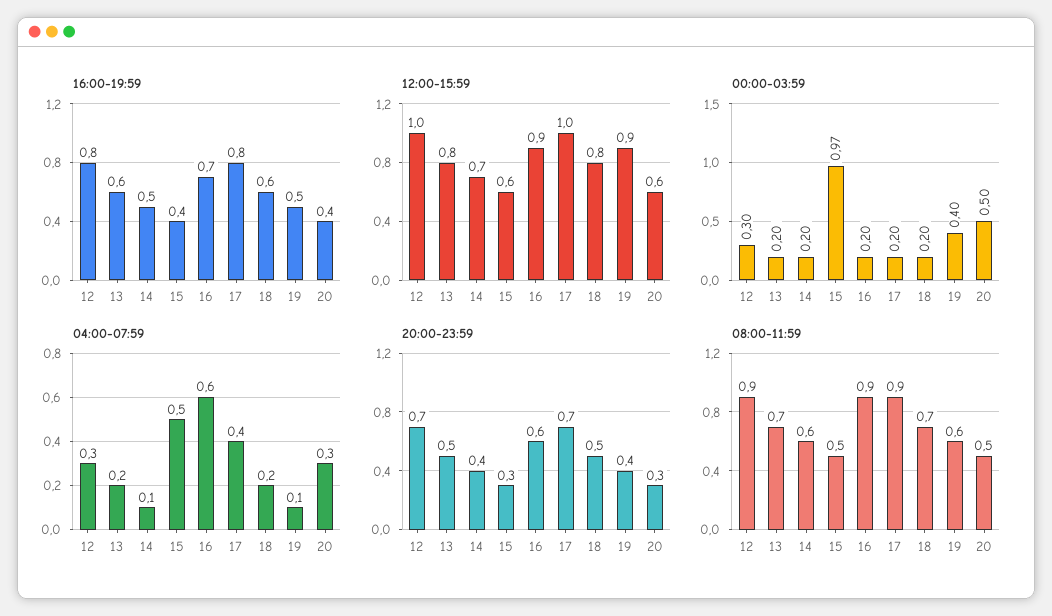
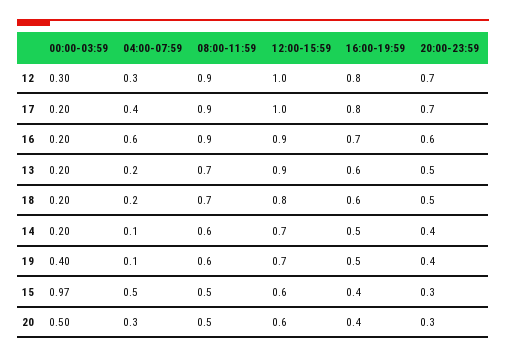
12:00-15:59, 13: 0.8 -> 0.9
12:00-15:59, 19: 0.9 -> 0.7

